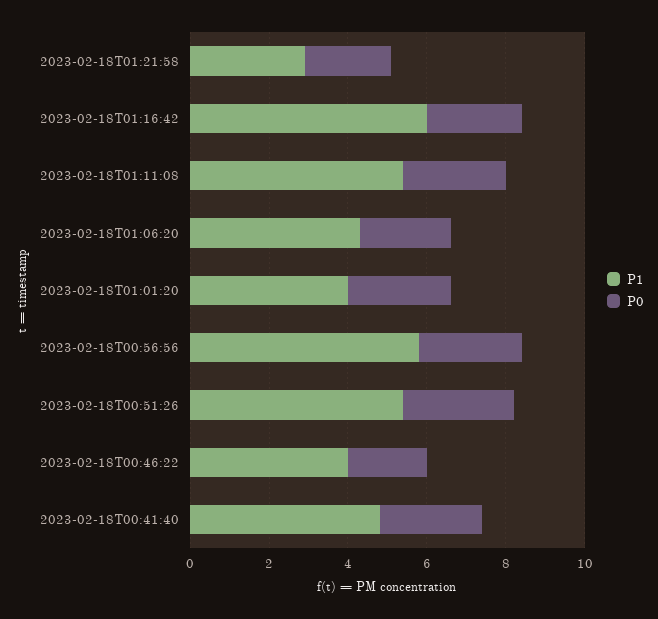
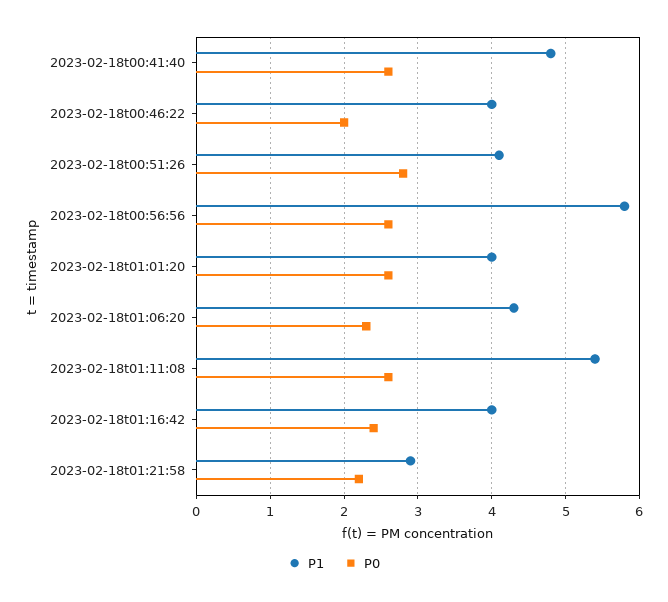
P1, 2023-02-18T01:16:42: 6 -> 4
P1, 2023-02-18T00:51:26: 5.5 -> 4.1

